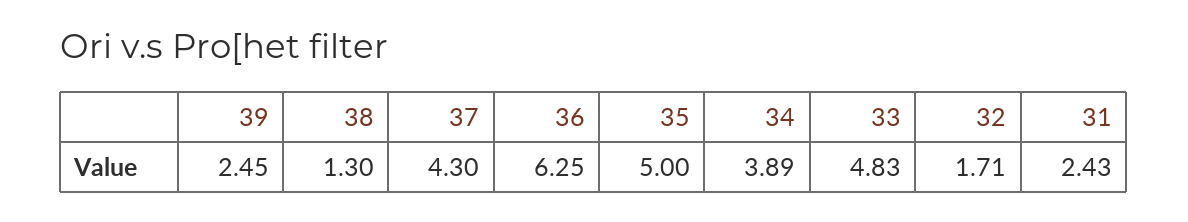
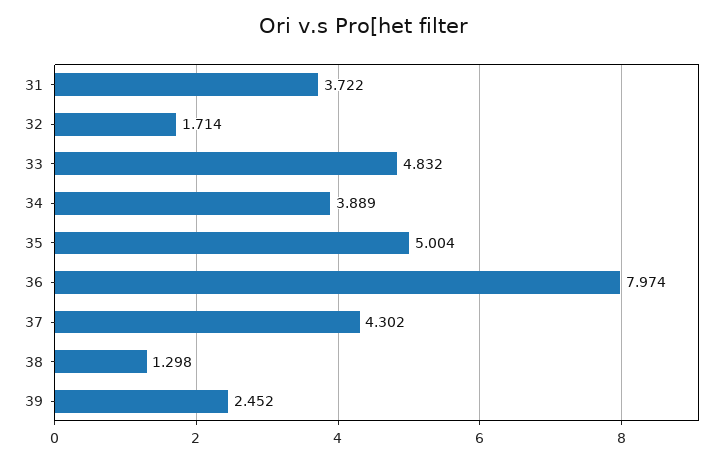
36: 6.25 -> 7.974
31: 2.43 -> 3.722

